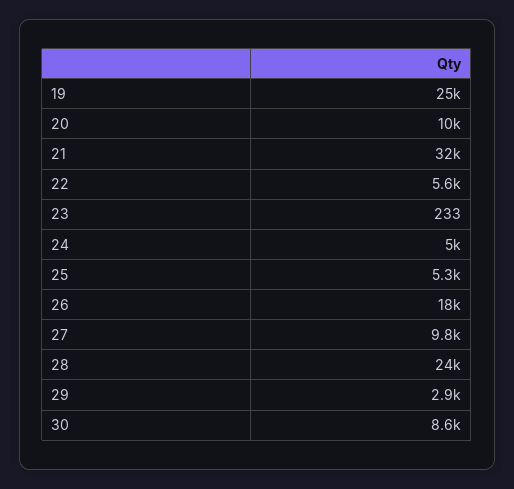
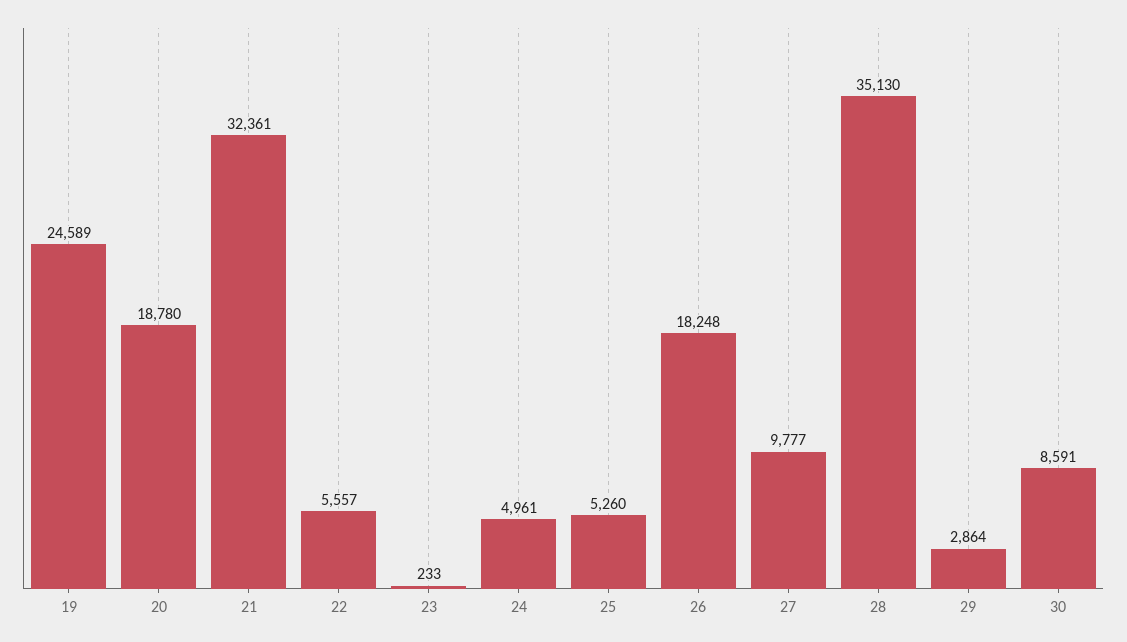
20: 10000 -> 18780
28: 24000 -> 35130

